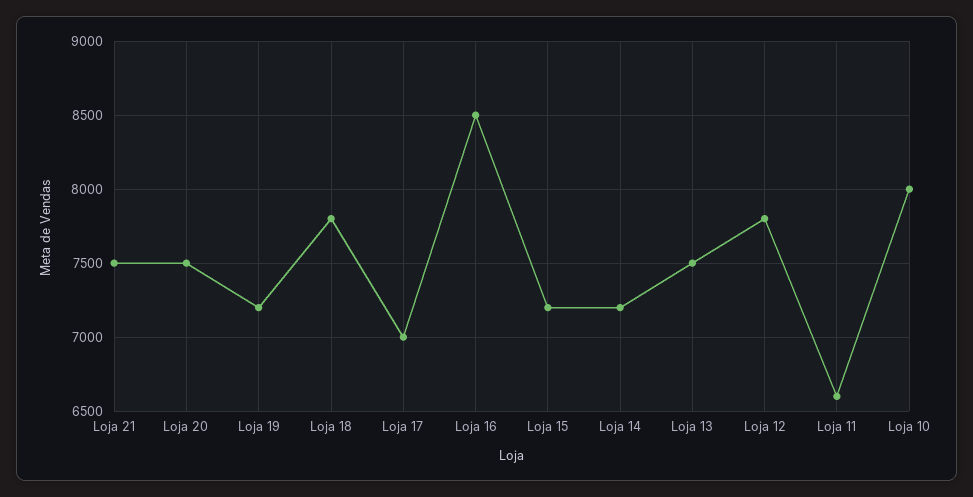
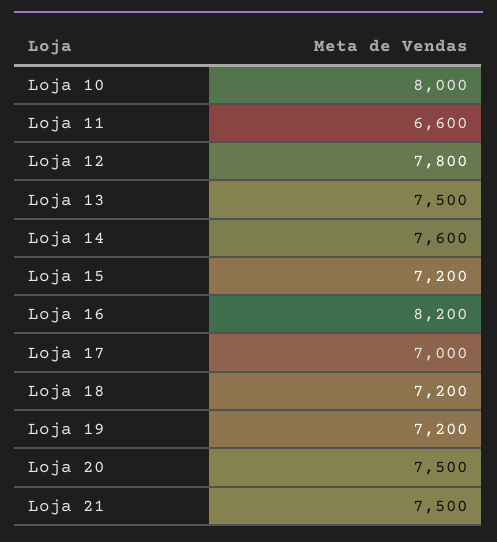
Loja 18: 7800 -> 7200
Loja 16: 8500 -> 8200
Loja 14: 7200 -> 7600

